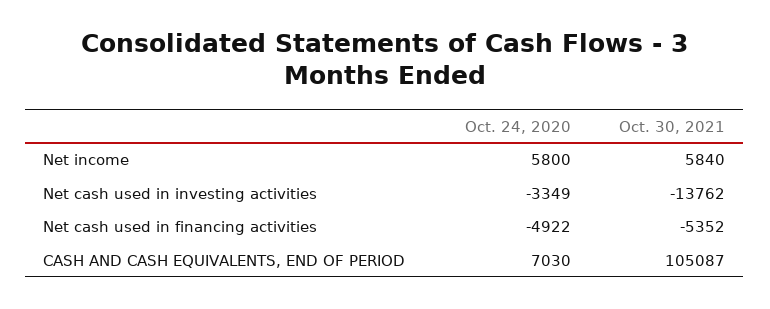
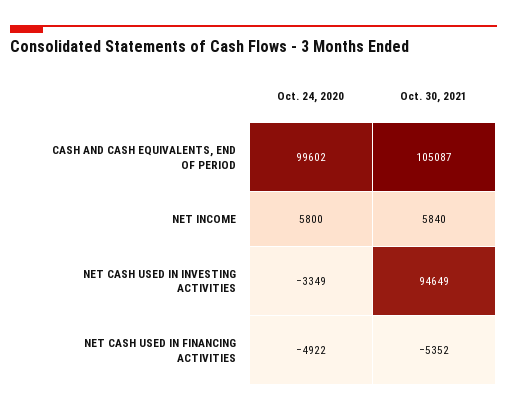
Oct. 30, 2021, Net cash used in investing activities: -13762 -> 94649
Oct. 24, 2020, CASH AND CASH EQUIVALENTS, END OF PERIOD: 7030 -> 99602

